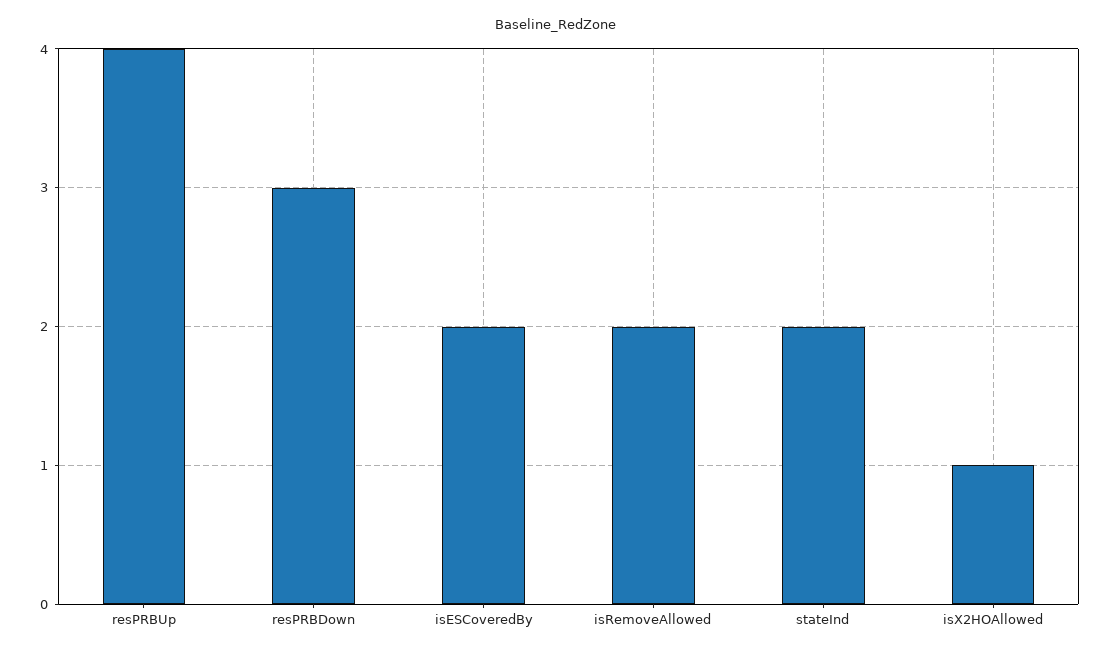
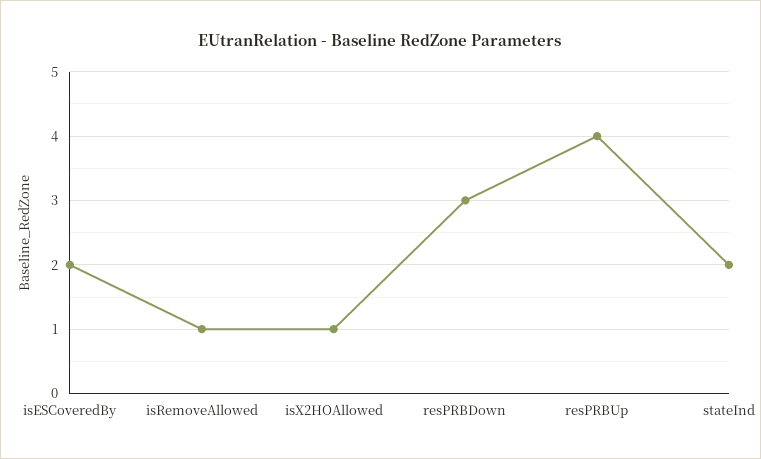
isRemoveAllowed: 2 -> 1

